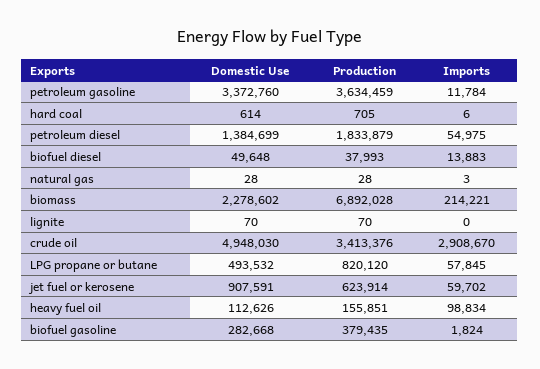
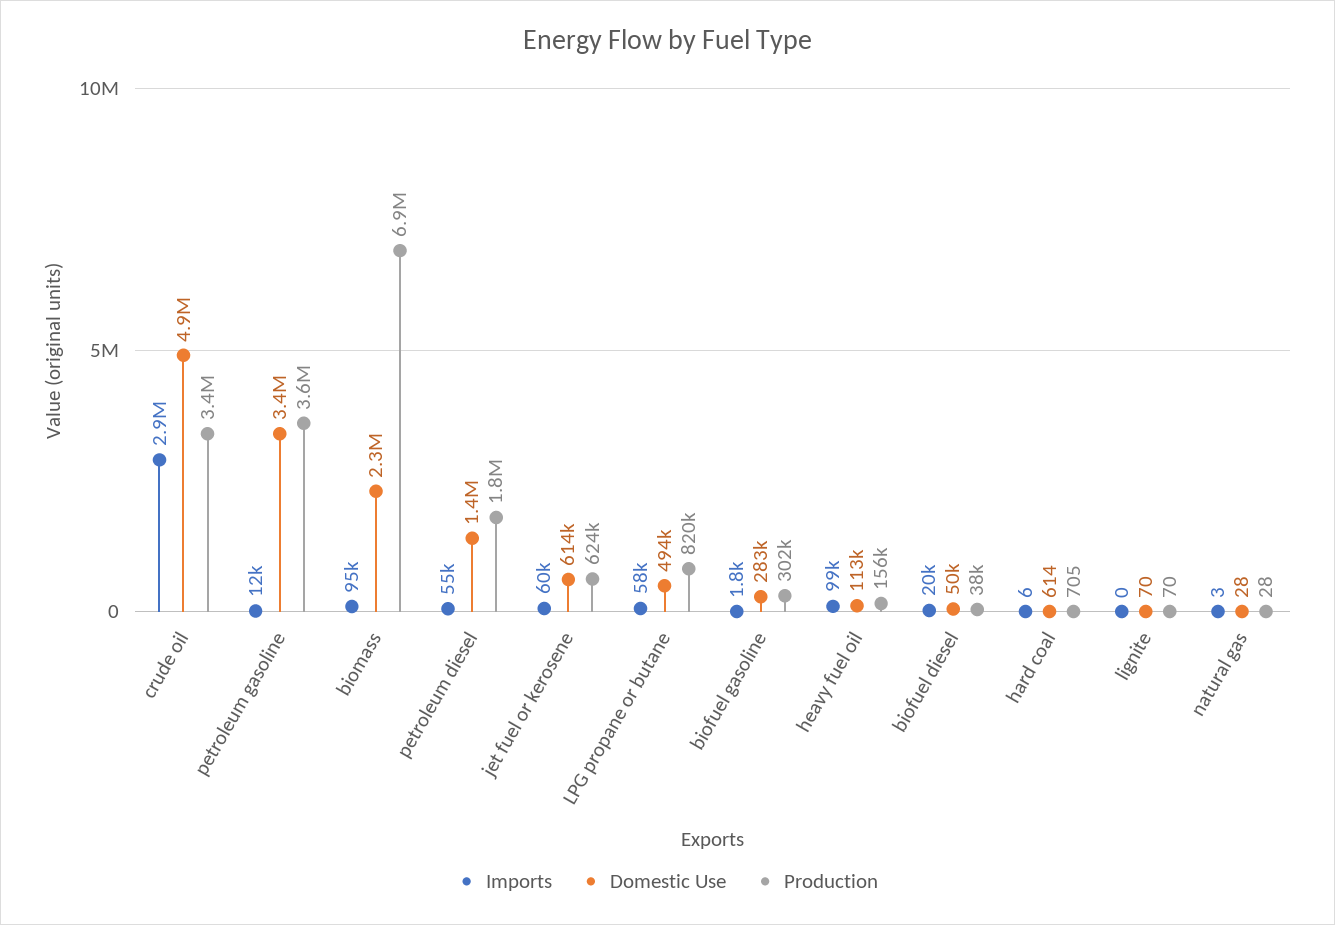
Imports, biofuel diesel: 13883 -> 20000
Imports, biomass: 214221 -> 95000
Domestic Use, jet fuel or kerosene: 907591 -> 614000
Production, biofuel gasoline: 379435 -> 302000

